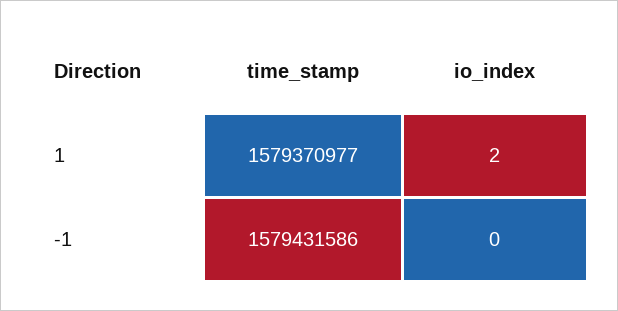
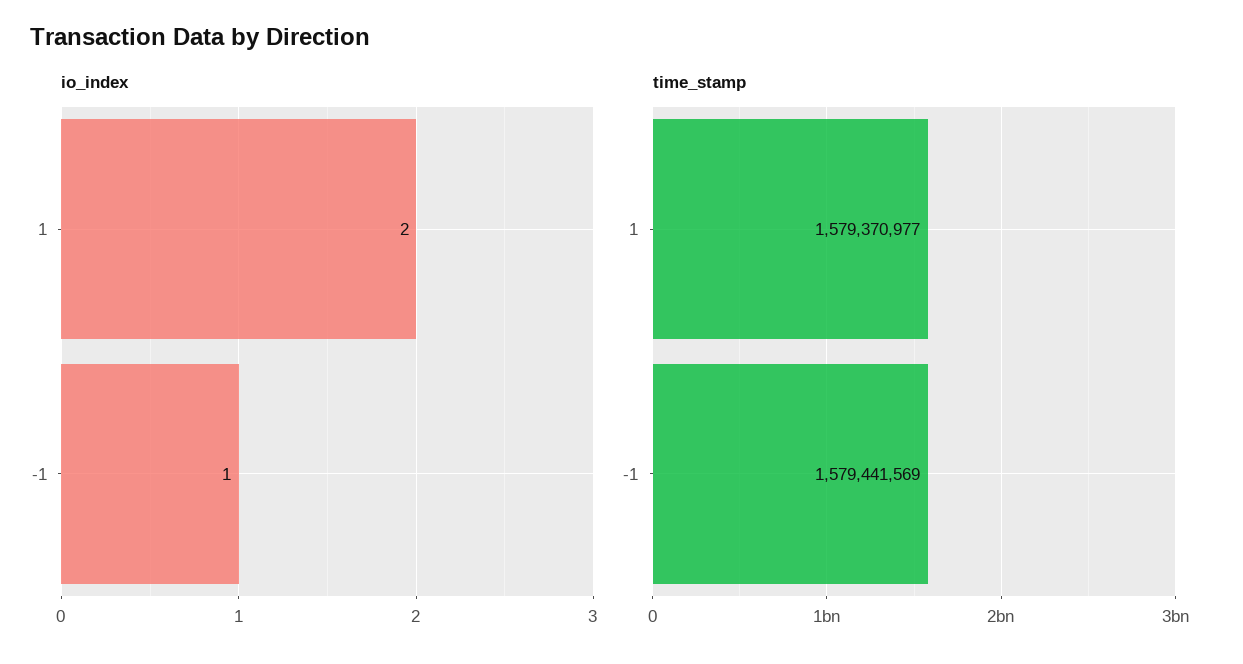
time_stamp, -1: 1579431586 -> 1579441569
io_index, -1: 0 -> 1

